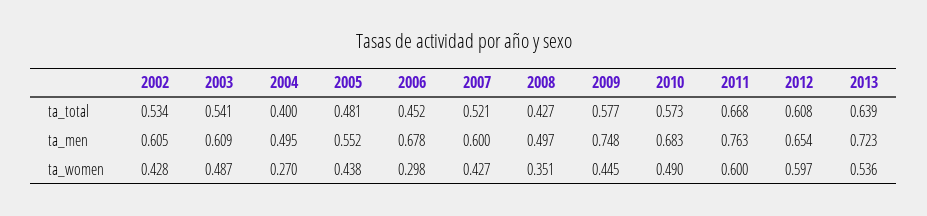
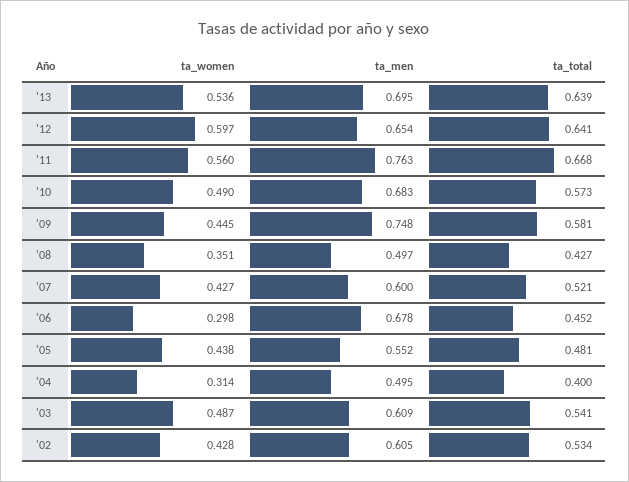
2009, ta_total: 0.577 -> 0.581
2012, ta_total: 0.608 -> 0.641
2013, ta_men: 0.723 -> 0.695
2004, ta_women: 0.27 -> 0.314
2011, ta_women: 0.6 -> 0.56

